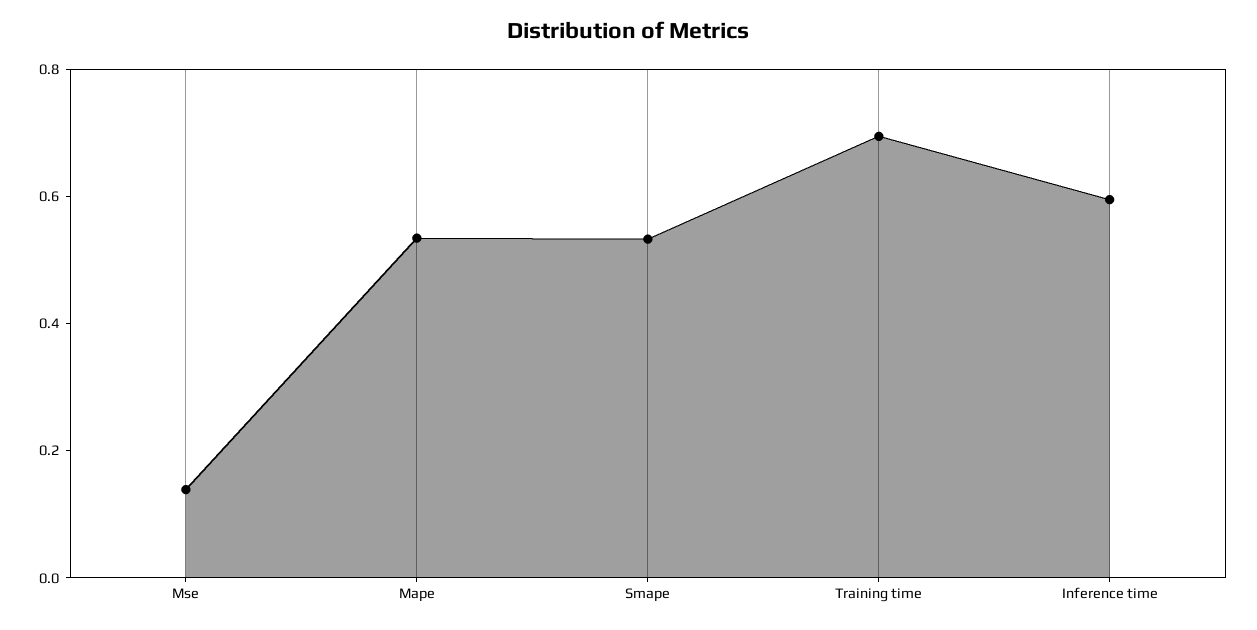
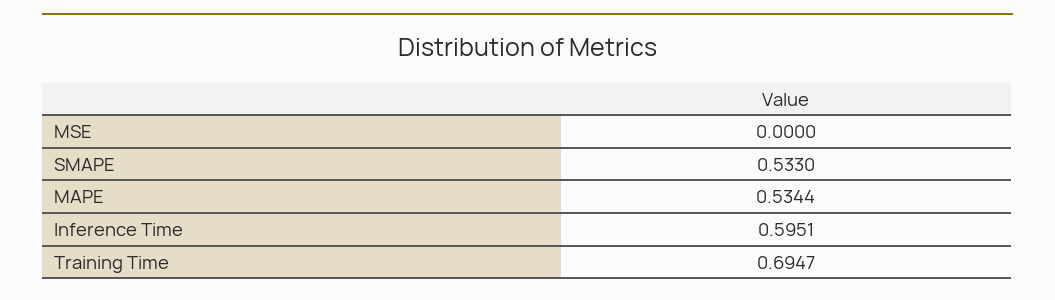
Mse: 0.15 -> 0

